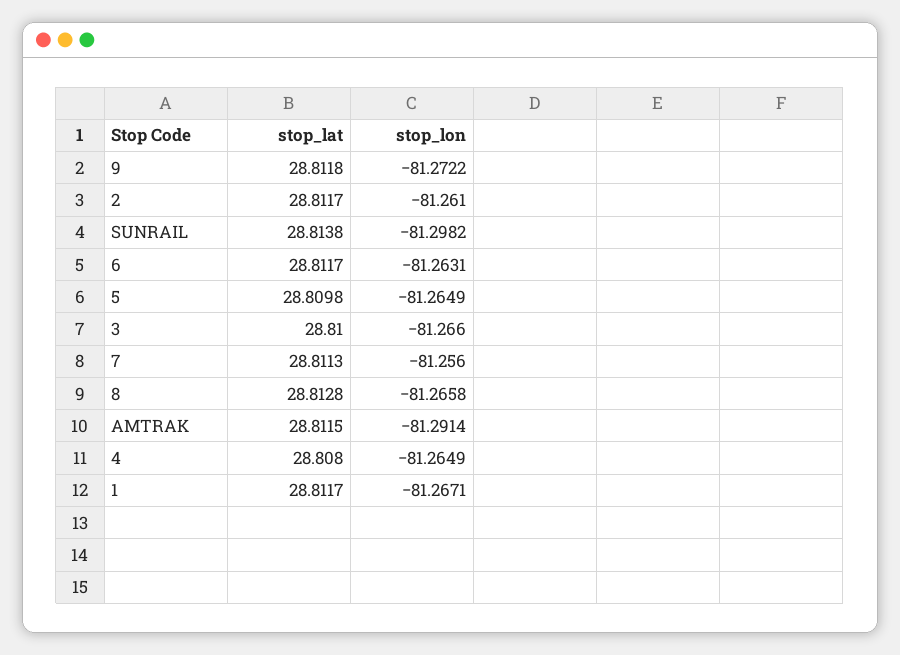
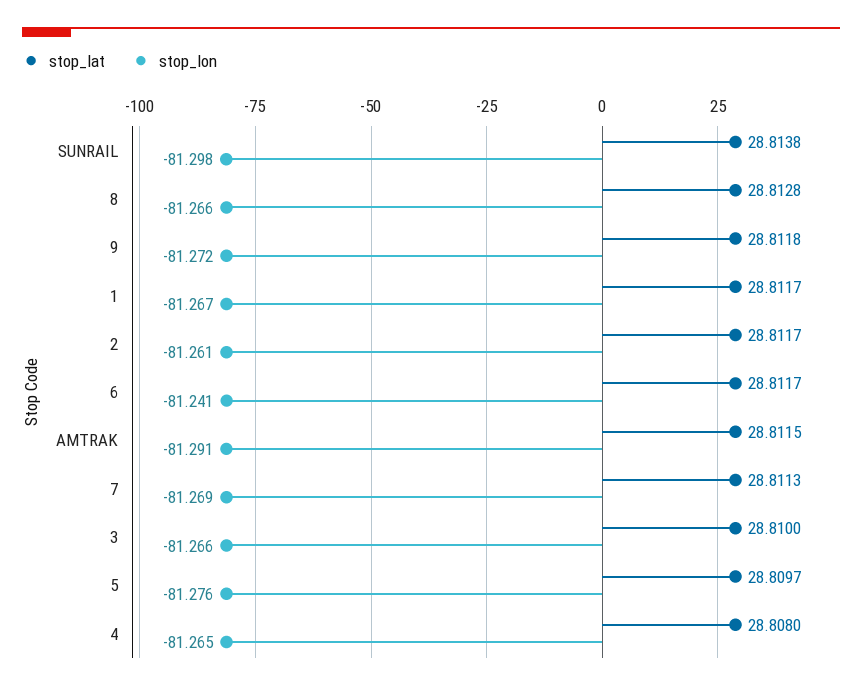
stop_lon, 6: -81.2631 -> -81.241
stop_lat, 5: 28.8098 -> 28.8097
stop_lon, 5: -81.2649 -> -81.276
stop_lon, 7: -81.256 -> -81.269

